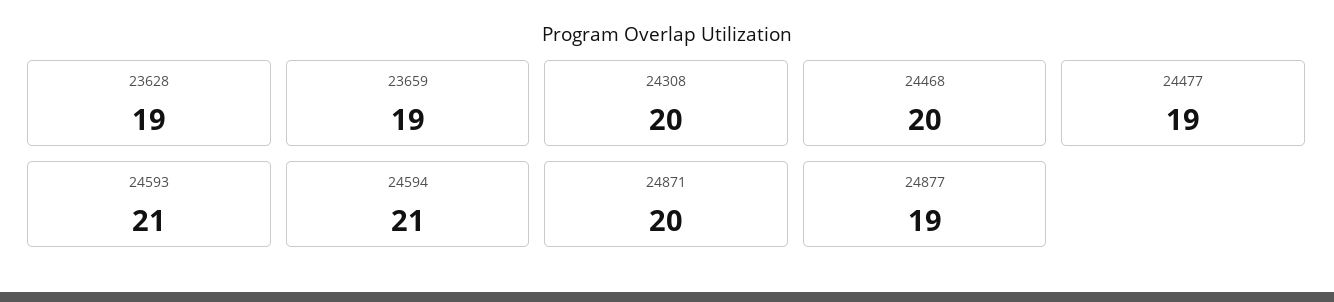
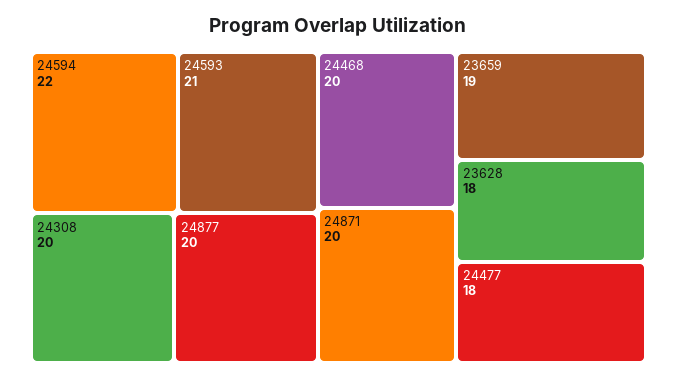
23628: 19 -> 18
24477: 19 -> 18
24594: 21 -> 22
24877: 19 -> 20

